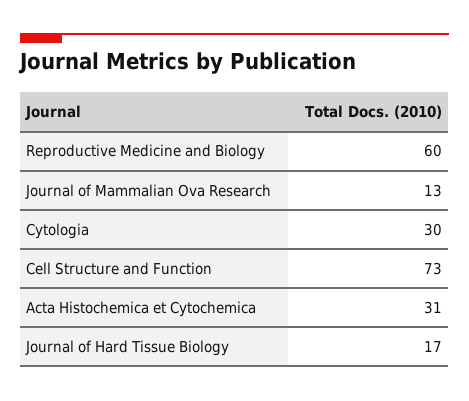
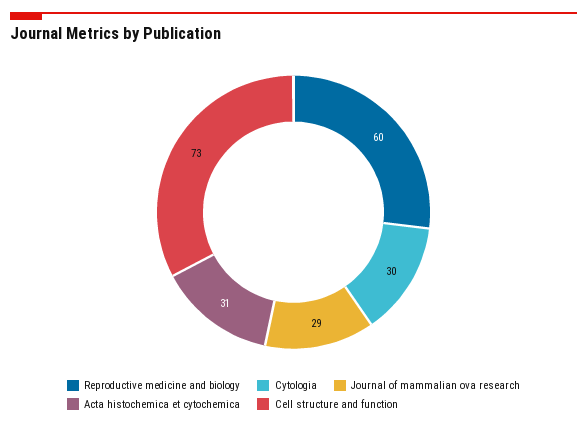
Journal of Mammalian Ova Research: 13 -> 29
Journal of Hard Tissue Biology: 17 -> none

